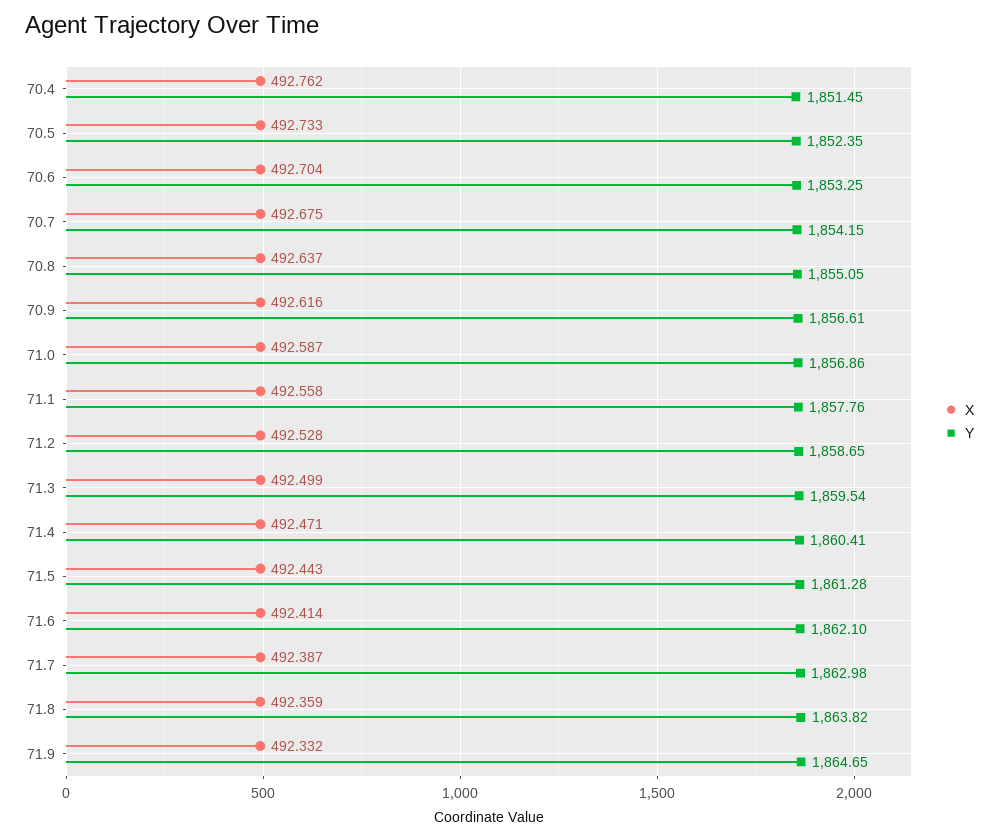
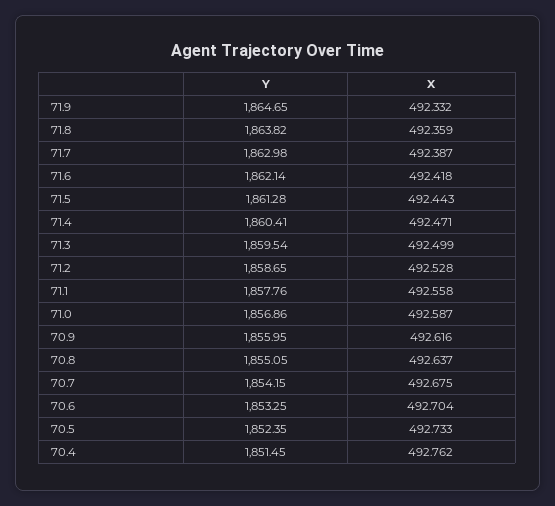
Y, 70.9: 1856.61 -> 1855.95
X, 71.6: 492.414 -> 492.418
Y, 71.6: 1862.1 -> 1862.14

